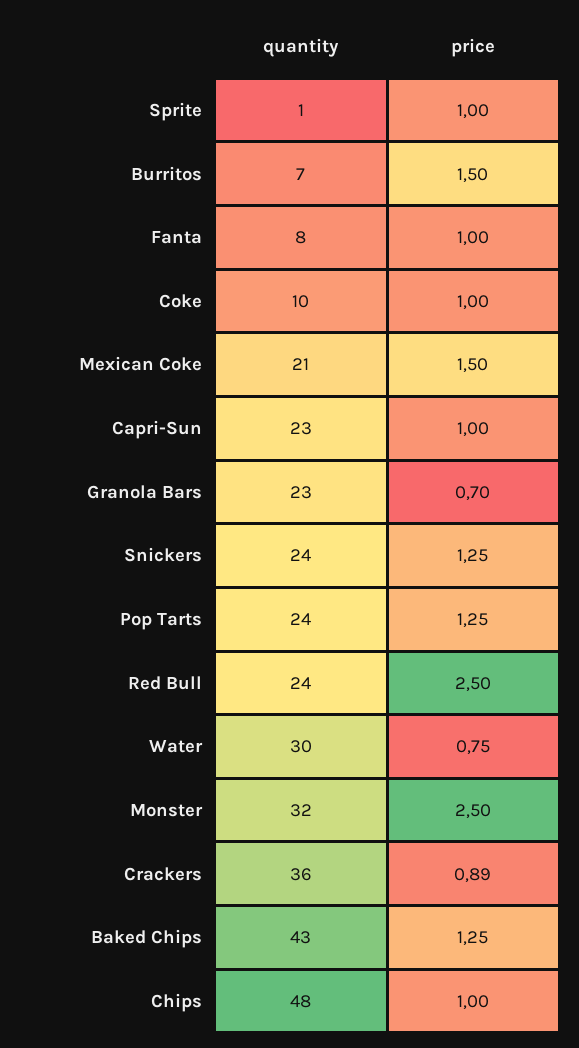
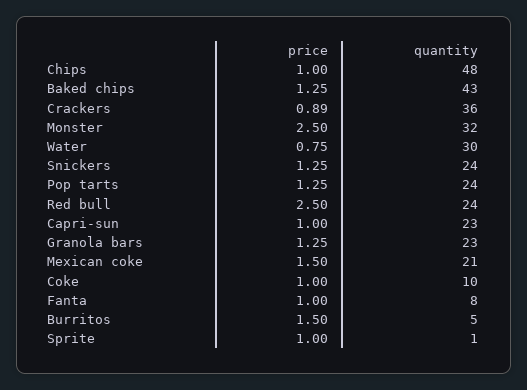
quantity, Burritos: 7 -> 5
price, Granola Bars: 0.7 -> 1.25

